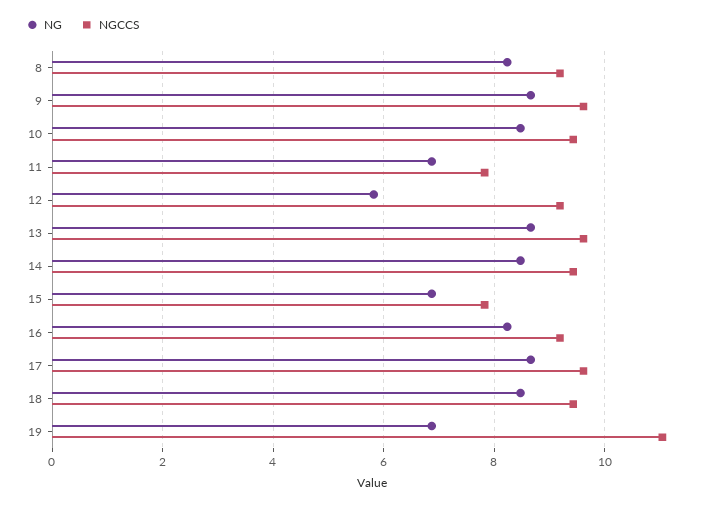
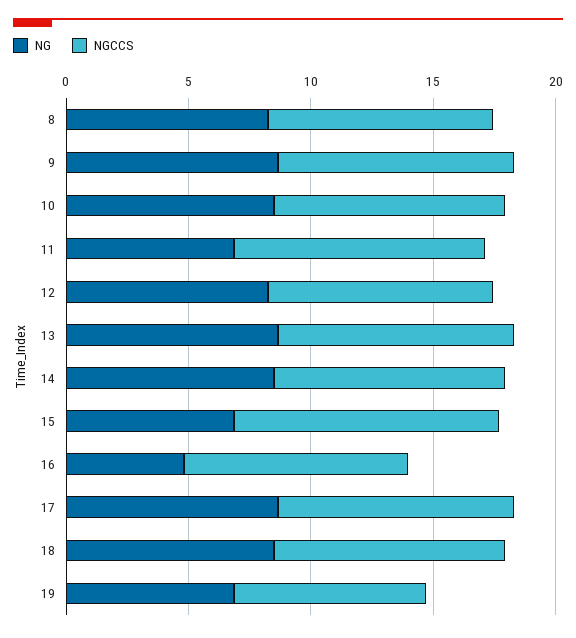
NGCCS, 11: 7.8 -> 10
NG, 12: 5.8 -> 8
NGCCS, 15: 7.8 -> 11
NG, 16: 8.2 -> 5
NGCCS, 19: 11 -> 8

